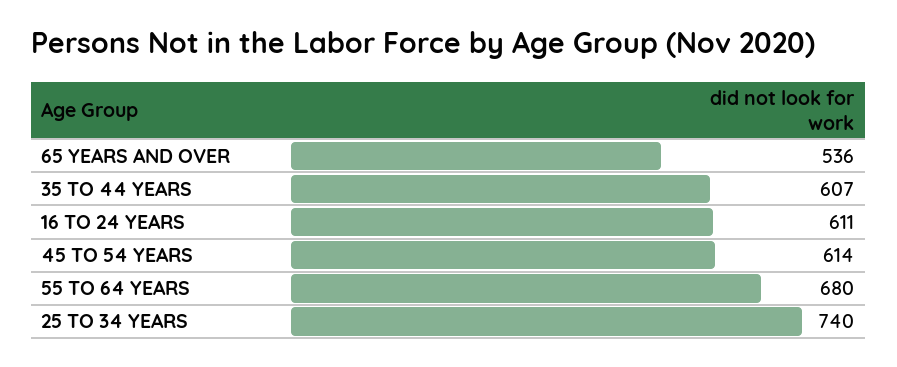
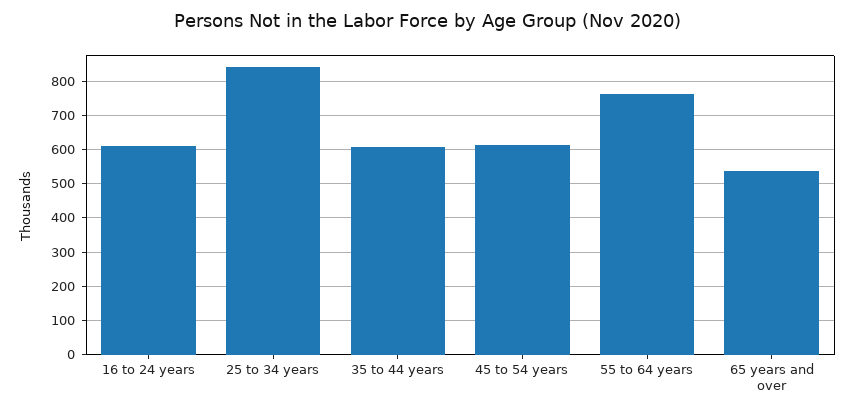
55 TO 64 YEARS: 680 -> 760
25 TO 34 YEARS: 740 -> 840

